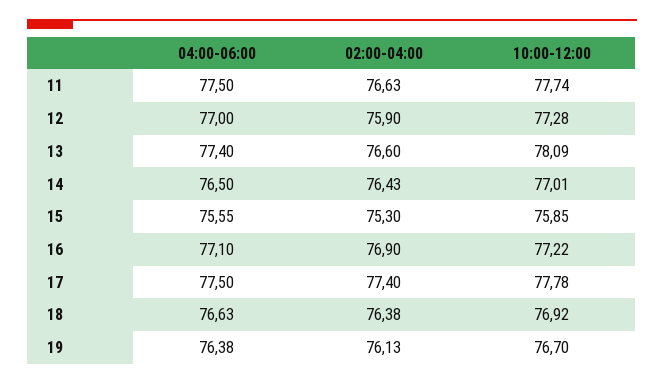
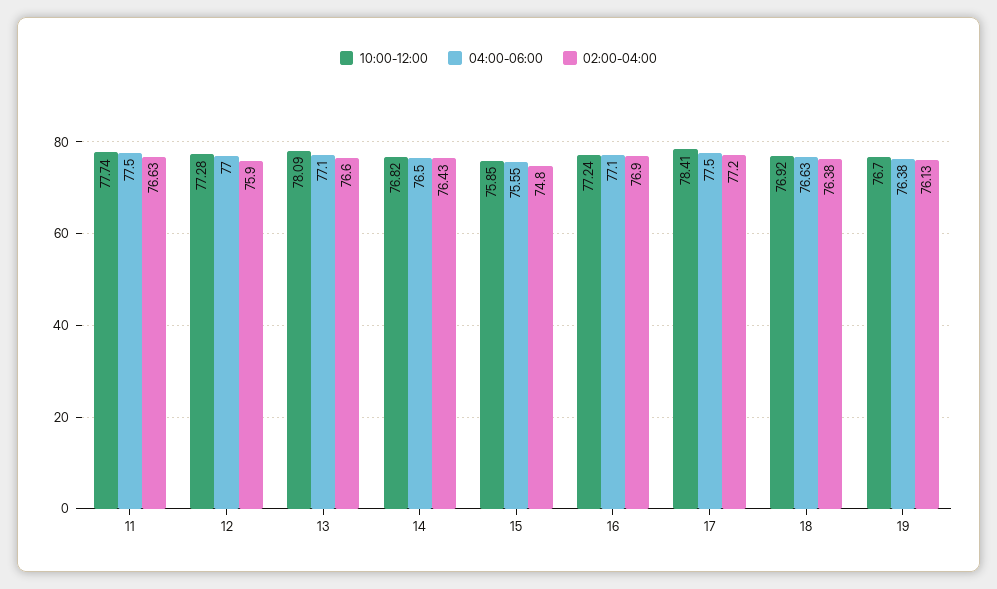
04:00-06:00, 13: 77.4 -> 77.1
10:00-12:00, 14: 77.01 -> 76.82
02:00-04:00, 15: 75.3 -> 74.8
10:00-12:00, 16: 77.22 -> 77.24
02:00-04:00, 17: 77.4 -> 77.2
10:00-12:00, 17: 77.78 -> 78.41

